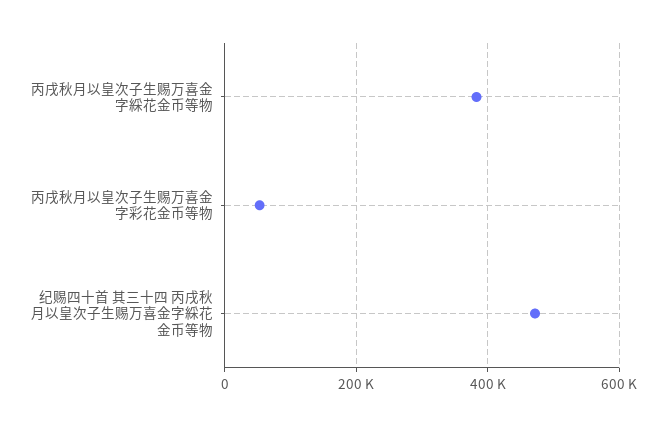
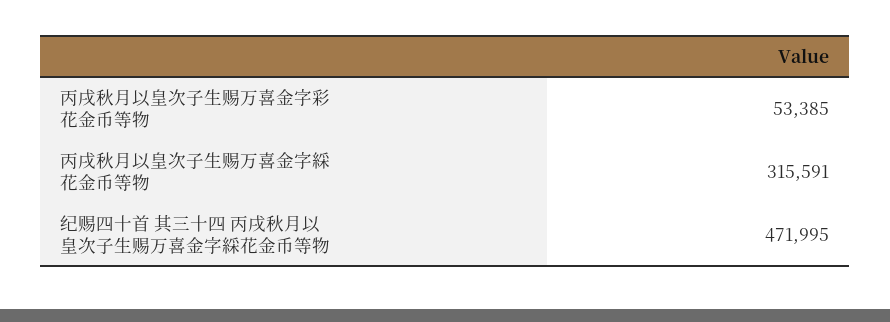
丙戌秋月以皇次子生赐万喜金字綵花金币等物: 380000 -> 315591

